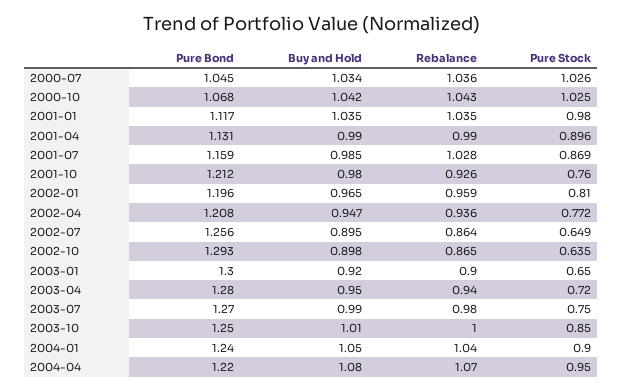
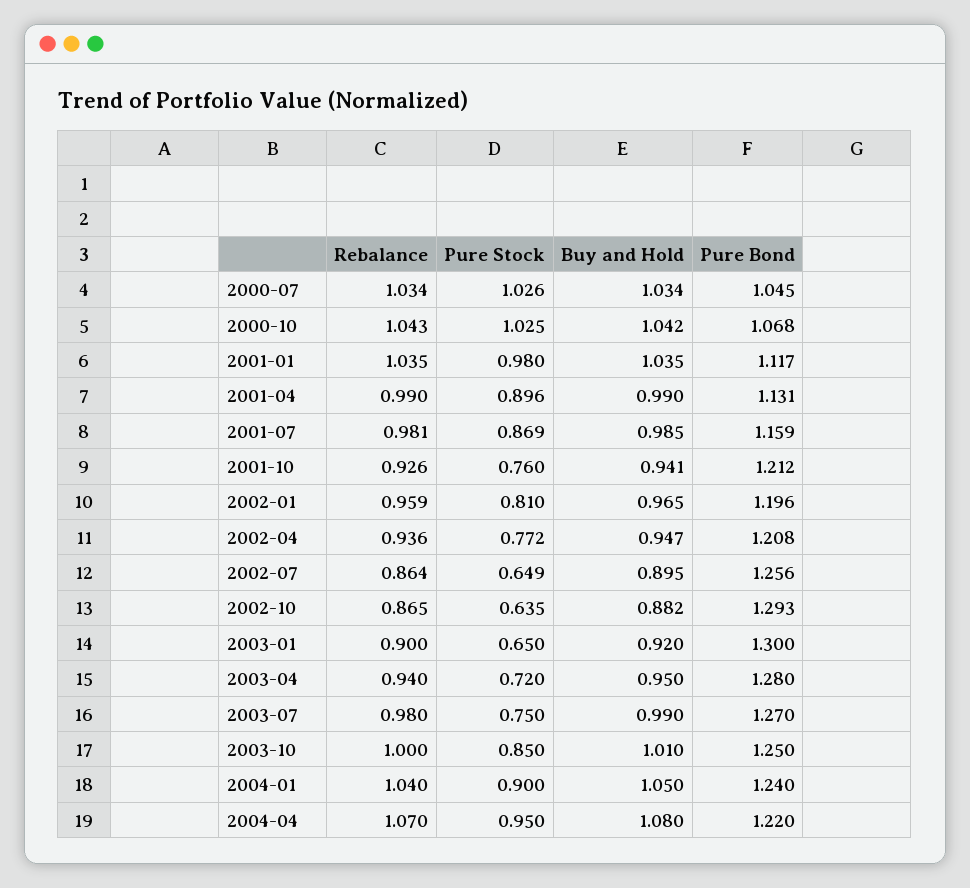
Rebalance, 2000-07: 1.036 -> 1.034
Rebalance, 2001-07: 1.028 -> 0.981
Buy and Hold, 2001-10: 0.98 -> 0.941
Buy and Hold, 2002-10: 0.898 -> 0.882

